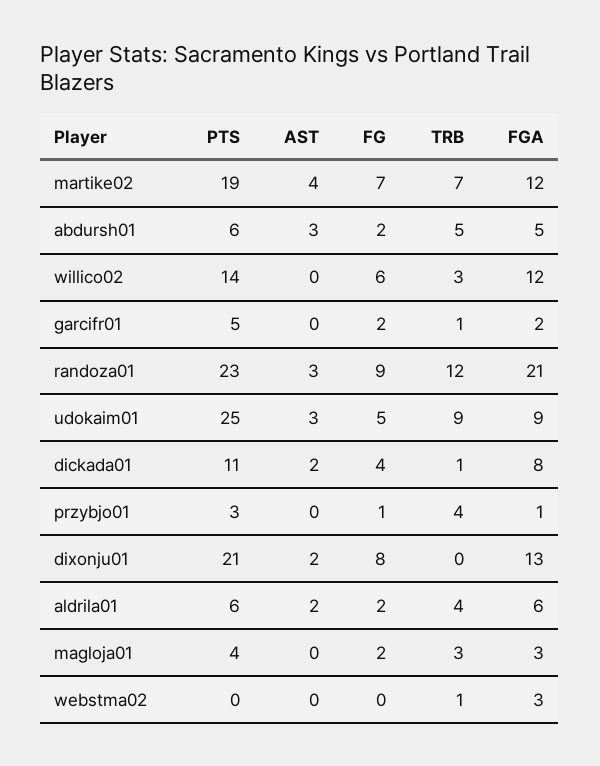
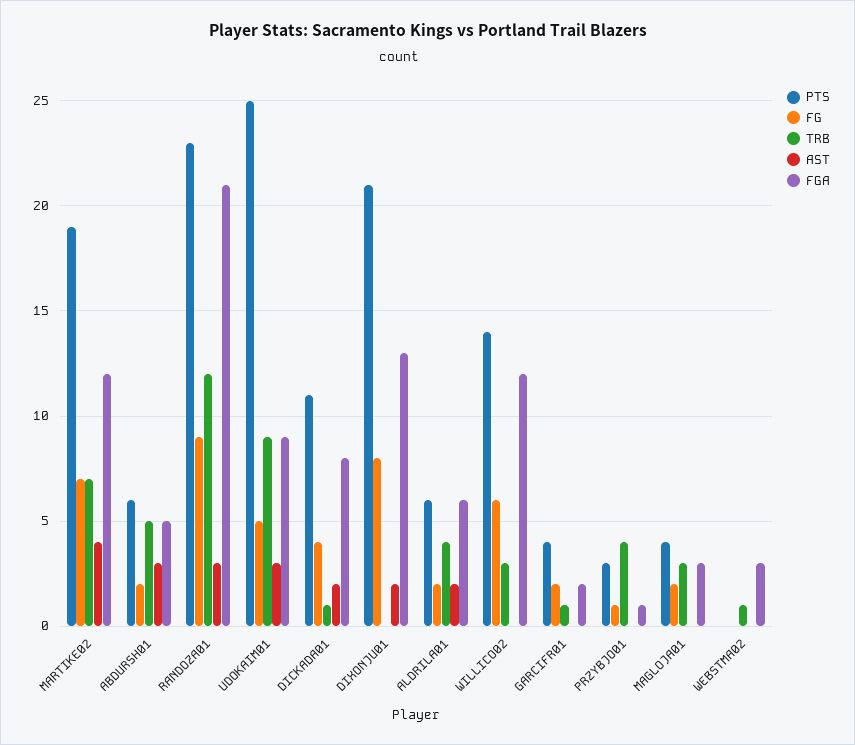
PTS, garcifr01: 5 -> 4

